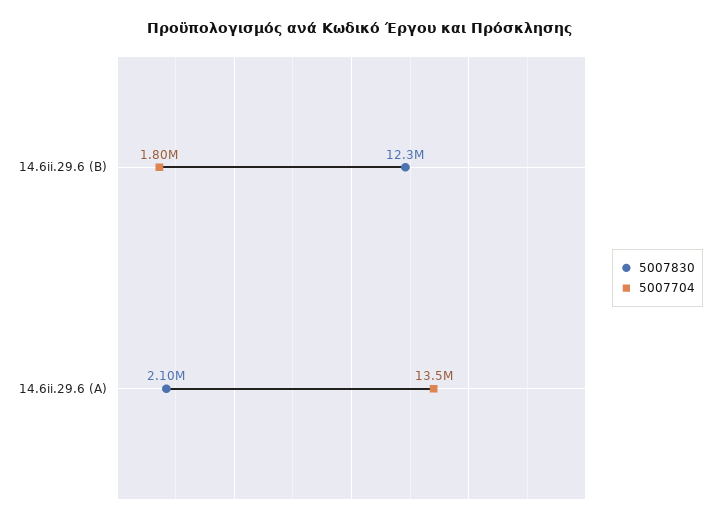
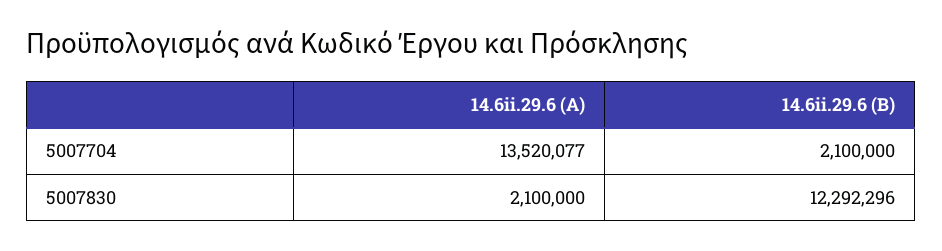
5007704, 14.6ii.29.6 (B): 1800000 -> 2100000

